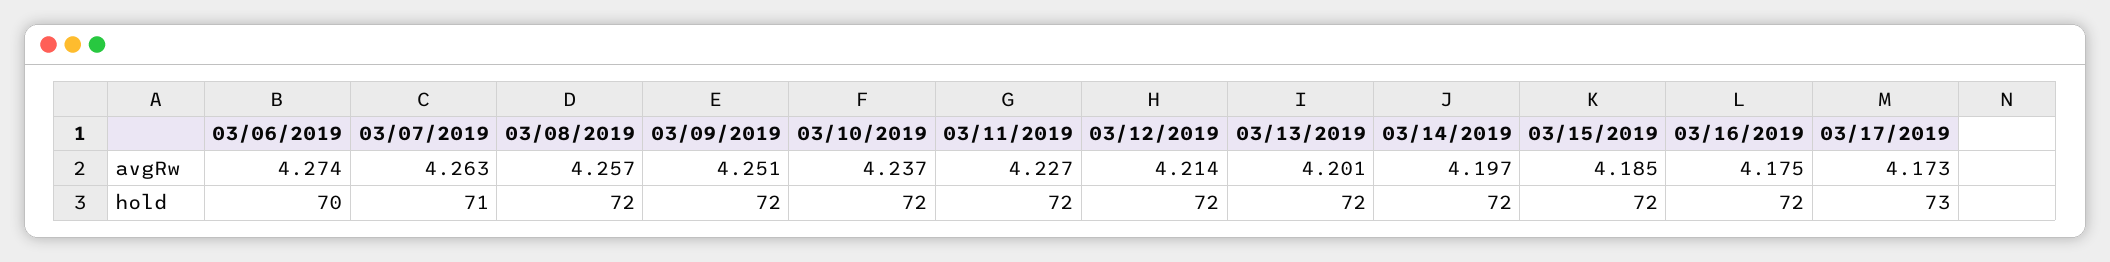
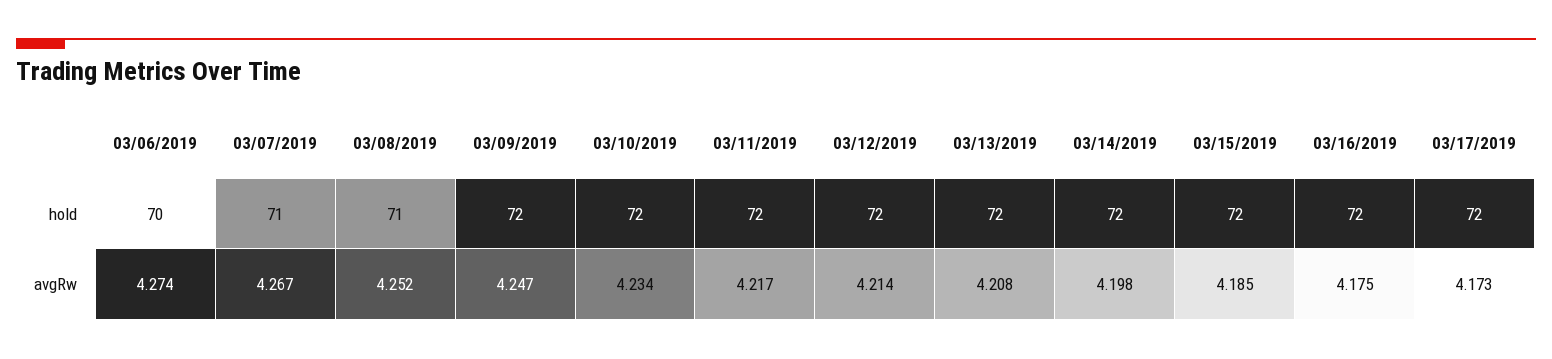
03/07/2019, avgRw: 4.263 -> 4.267
03/08/2019, avgRw: 4.257 -> 4.252
03/09/2019, avgRw: 4.251 -> 4.247
03/10/2019, avgRw: 4.237 -> 4.234
03/11/2019, avgRw: 4.227 -> 4.217
03/13/2019, avgRw: 4.201 -> 4.208
03/14/2019, avgRw: 4.197 -> 4.198
03/08/2019, hold: 72 -> 71
03/17/2019, hold: 73 -> 72

